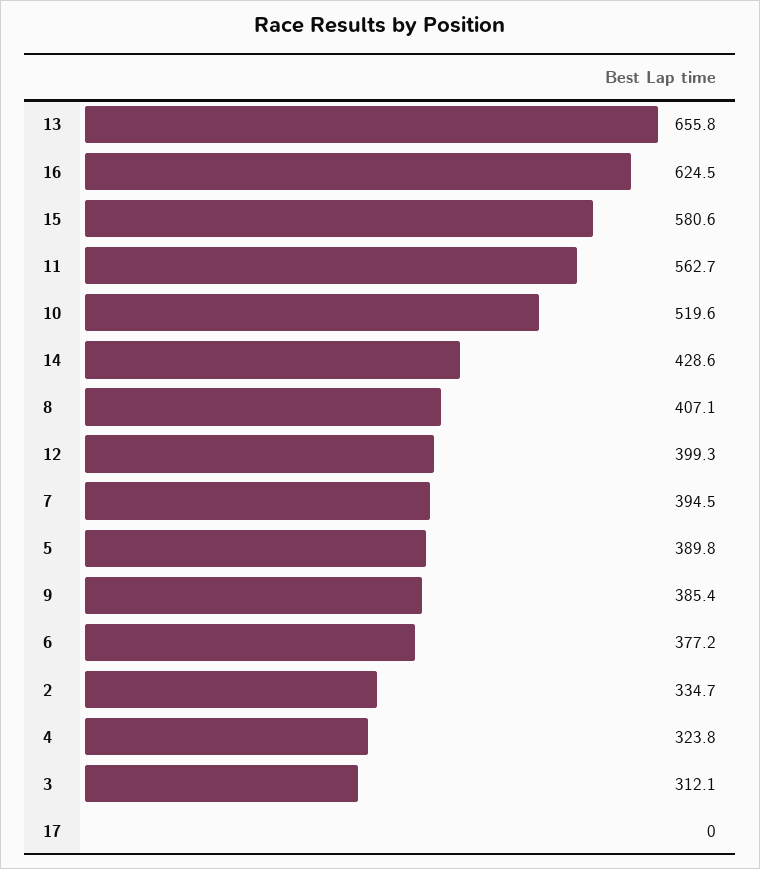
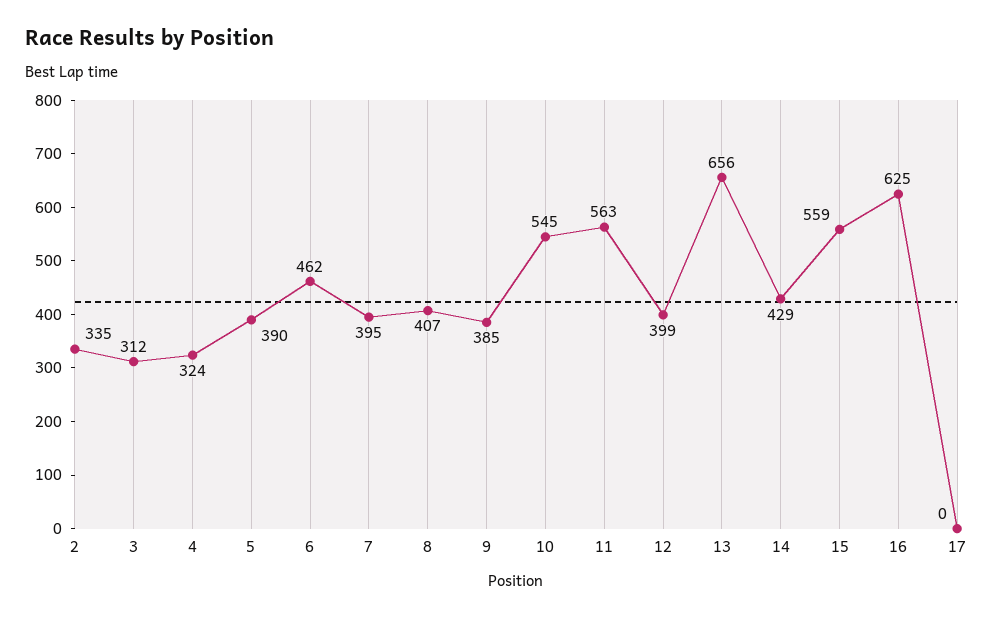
15: 580.6 -> 559
10: 519.6 -> 545
6: 377.2 -> 462

